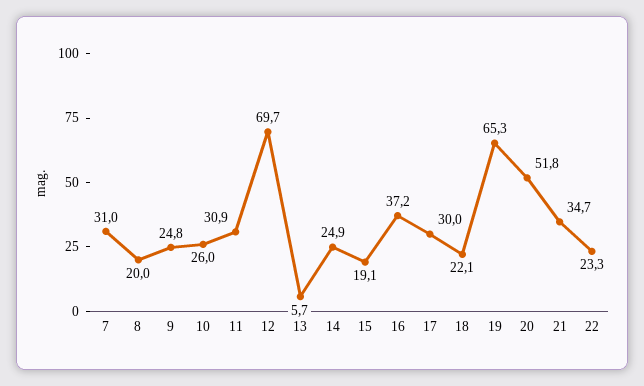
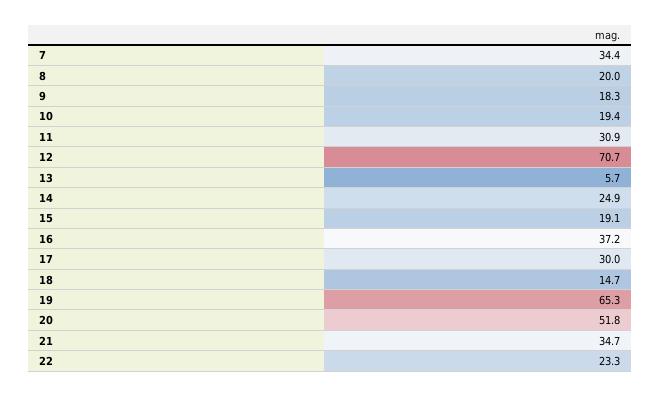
7: 31 -> 34.4
9: 24.8 -> 18.3
10: 26 -> 19.4
12: 69.7 -> 70.7
18: 22.1 -> 14.7

